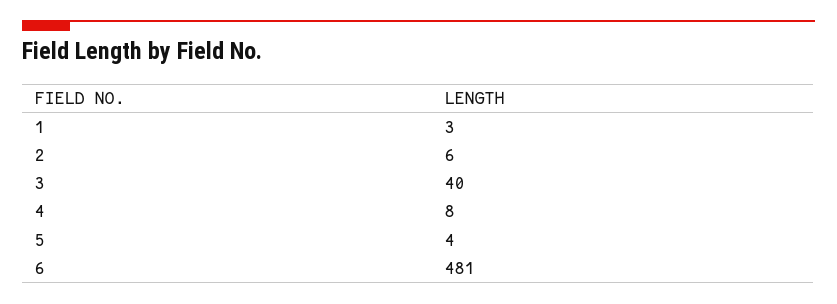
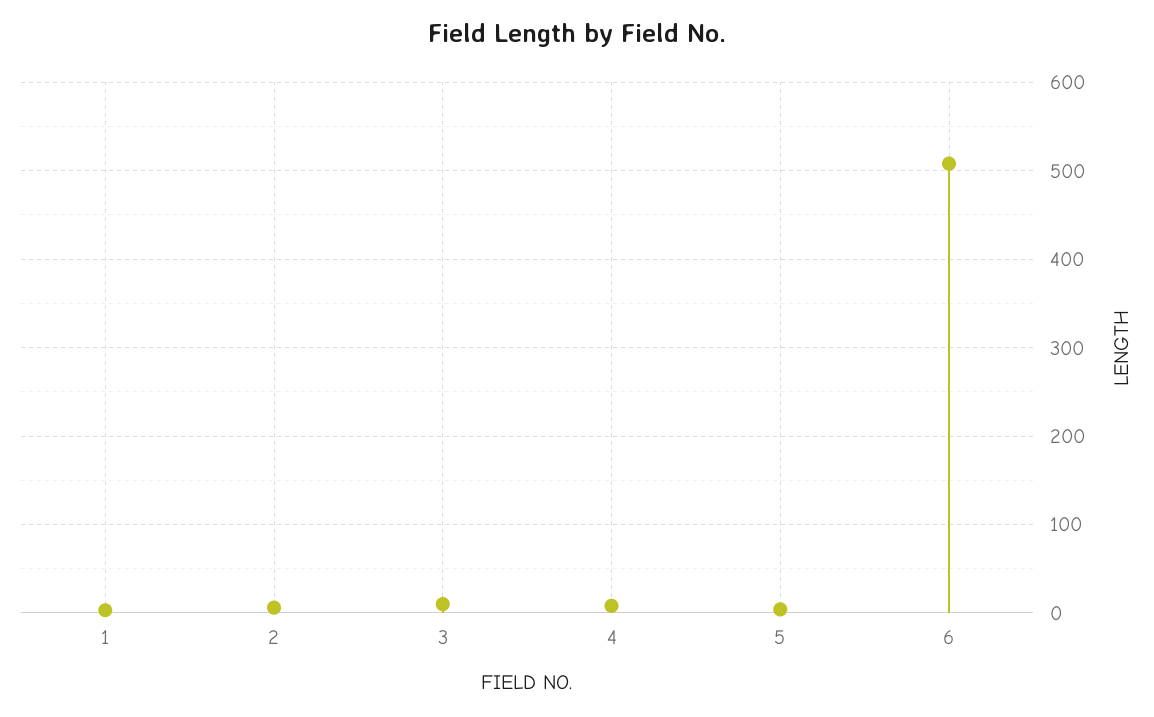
3: 40 -> 10
6: 481 -> 510

